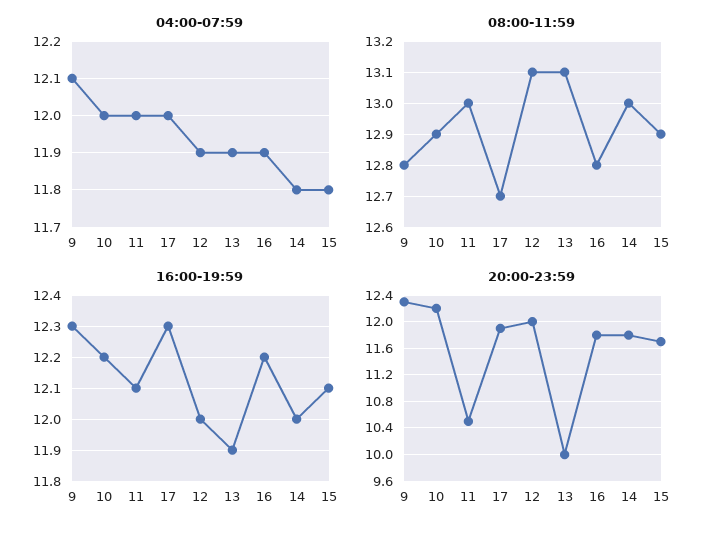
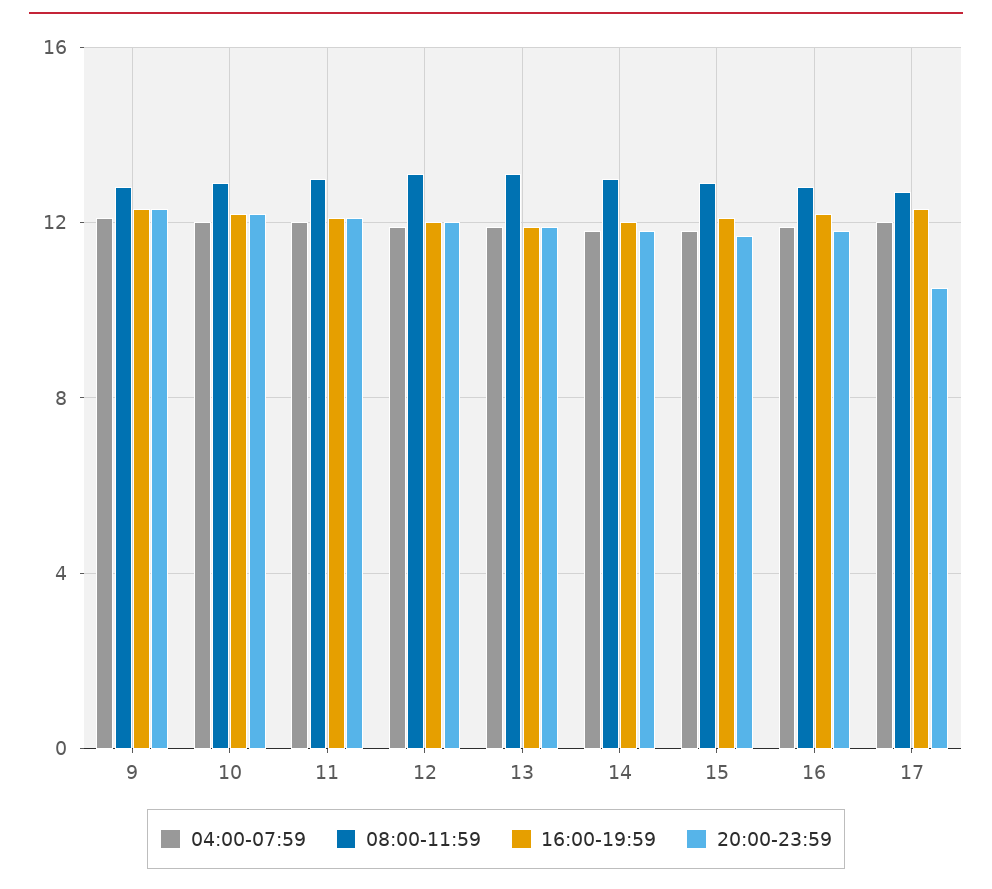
20:00-23:59, 11: 10.5 -> 12
20:00-23:59, 17: 11.9 -> 10.5
20:00-23:59, 13: 10 -> 12

